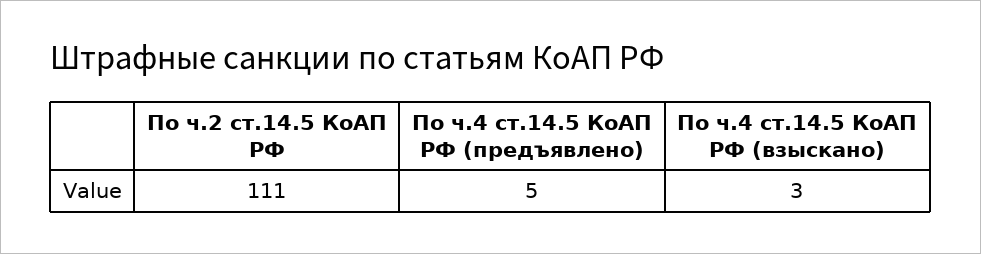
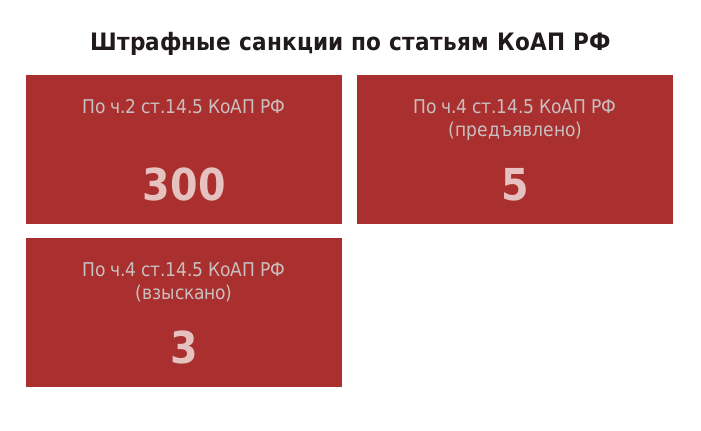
По ч.2 ст.14.5 КоАП РФ: 111 -> 300

